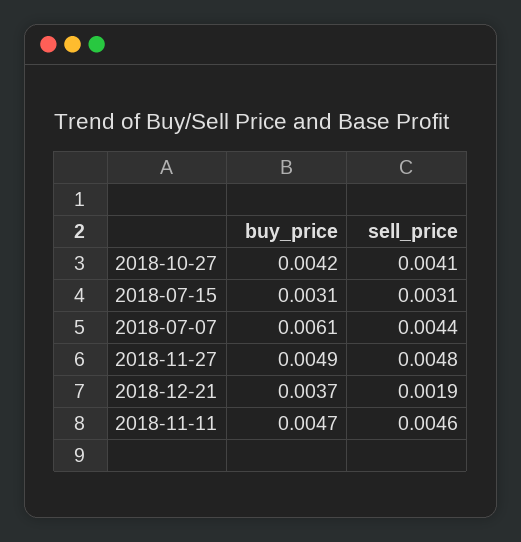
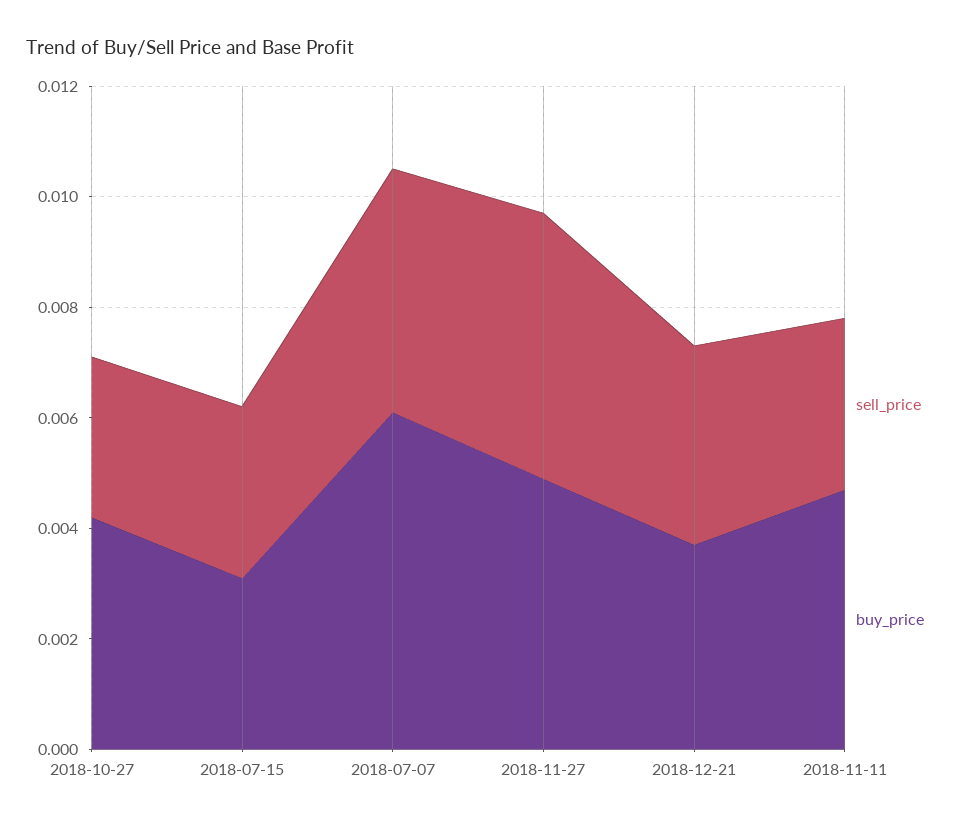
sell_price, 2018-10-27: 0.0041 -> 0.003
sell_price, 2018-12-21: 0.0019 -> 0.0035
sell_price, 2018-11-11: 0.0046 -> 0.003

